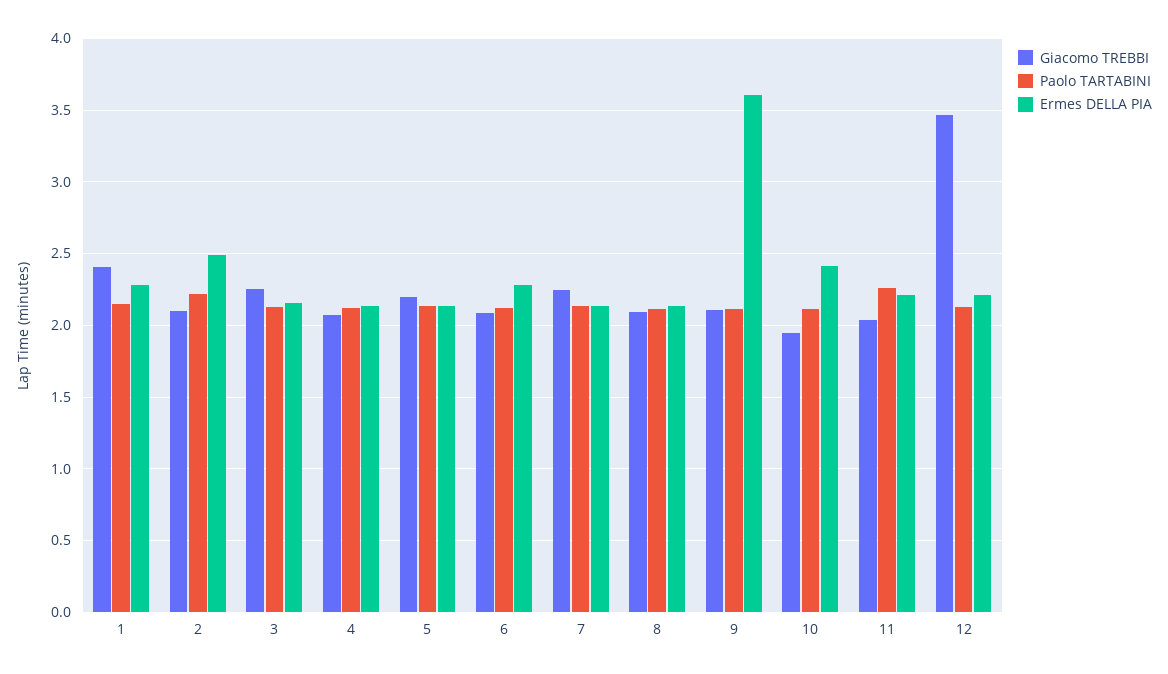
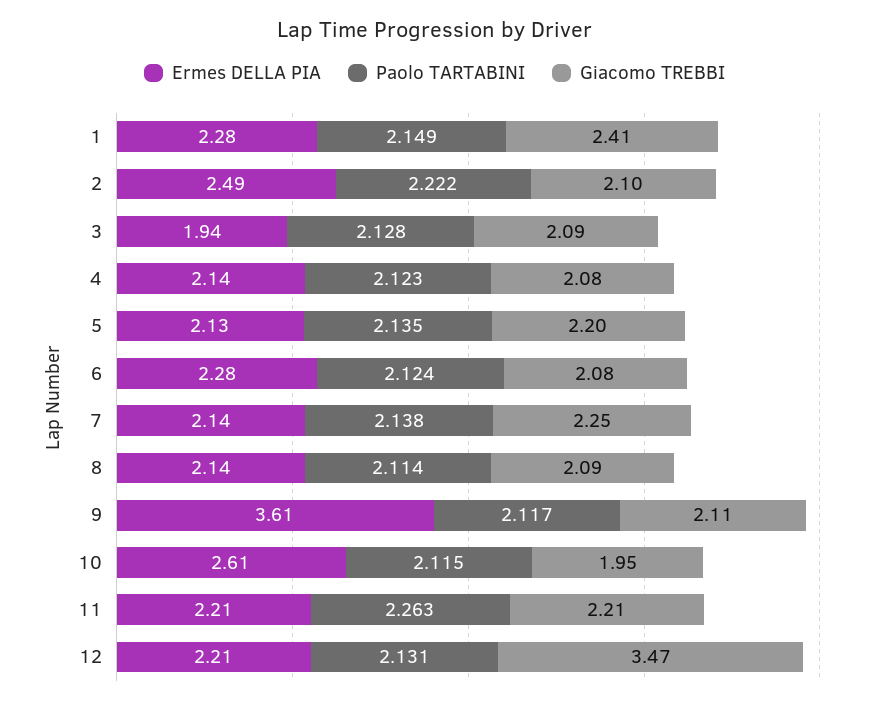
Giacomo TREBBI, 3: 2.25 -> 2.09
Ermes DELLA PIA, 3: 2.15 -> 1.94
Ermes DELLA PIA, 10: 2.4 -> 2.61
Giacomo TREBBI, 11: 2.05 -> 2.21

